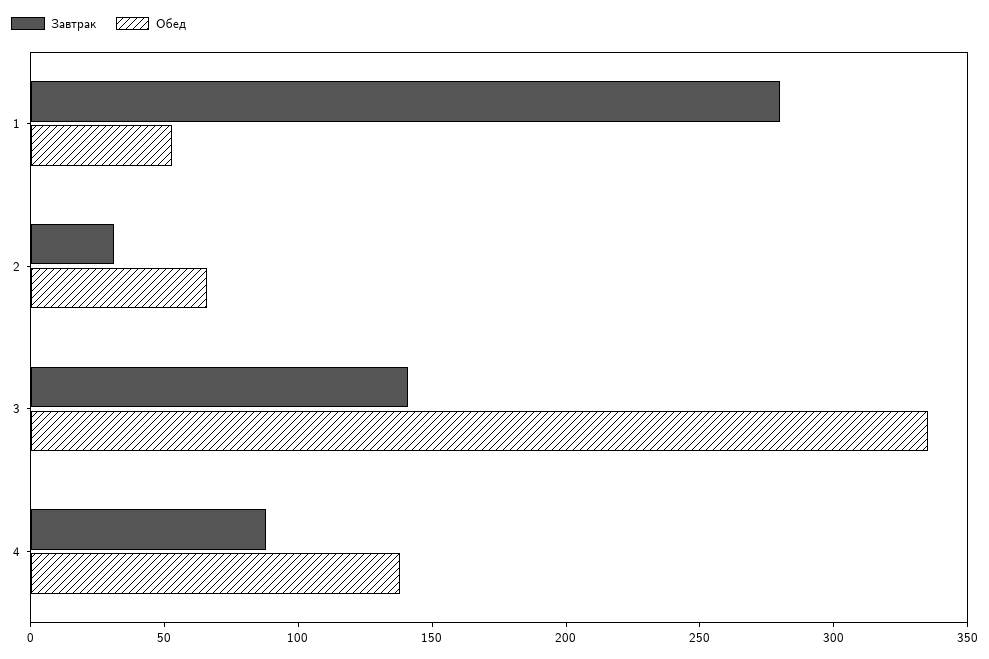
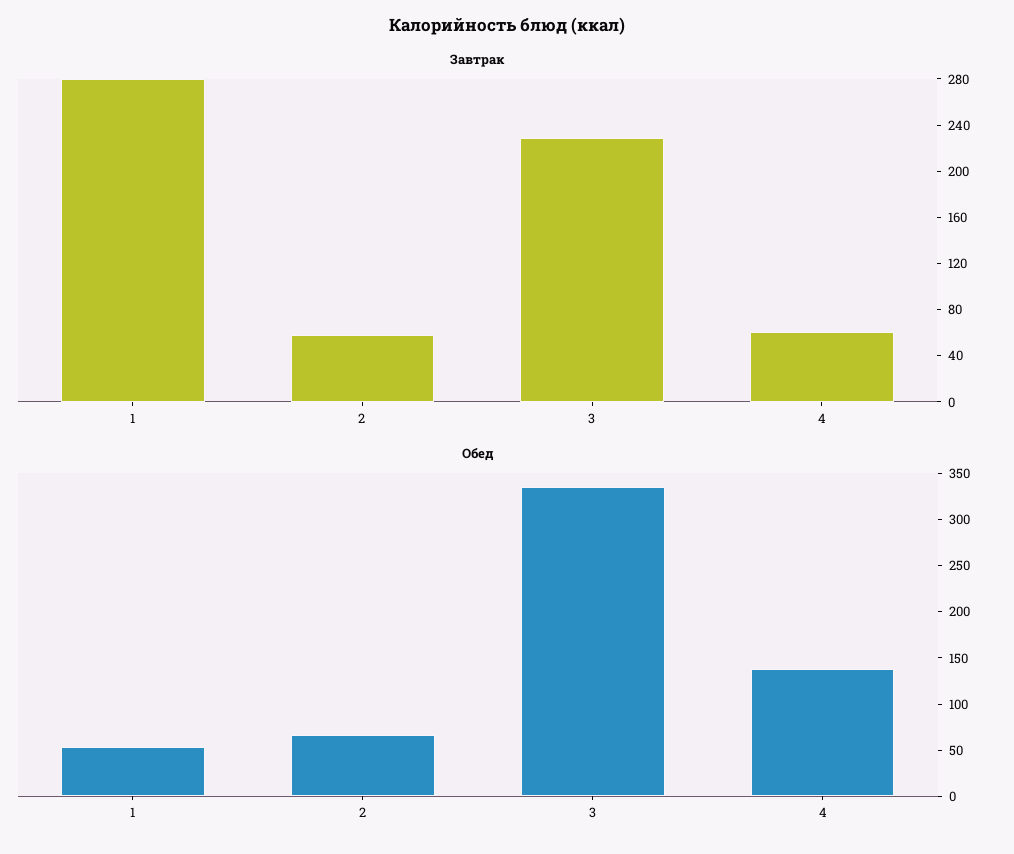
Завтрак, 2: 30 -> 60
Завтрак, 3: 140 -> 230
Завтрак, 4: 90 -> 60

